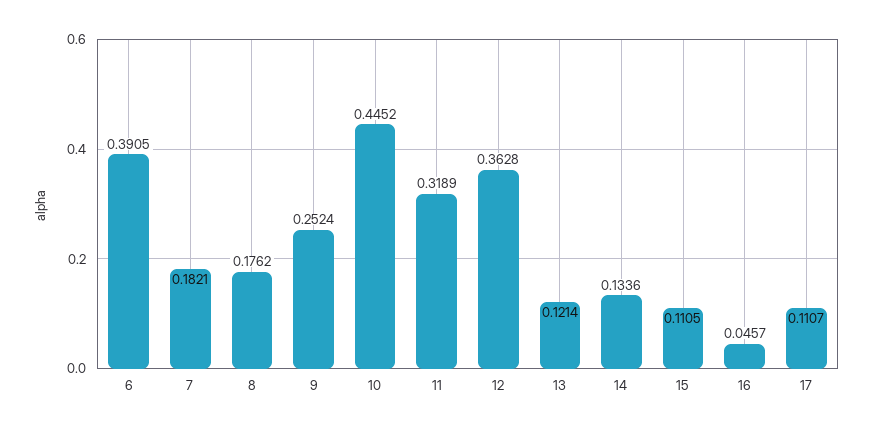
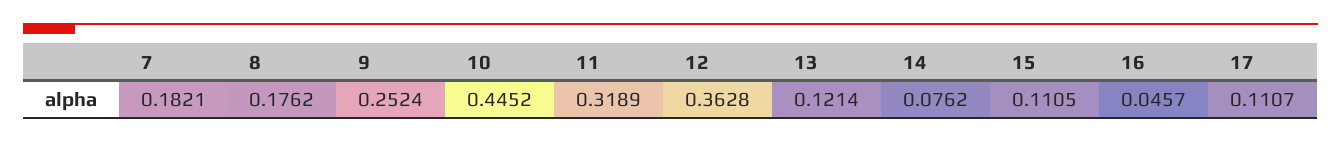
6: 0.3905 -> none
14: 0.1336 -> 0.0762

